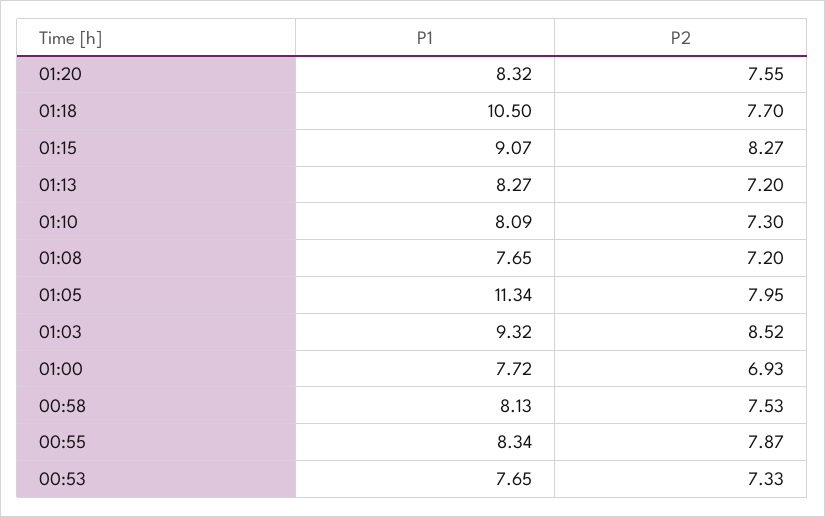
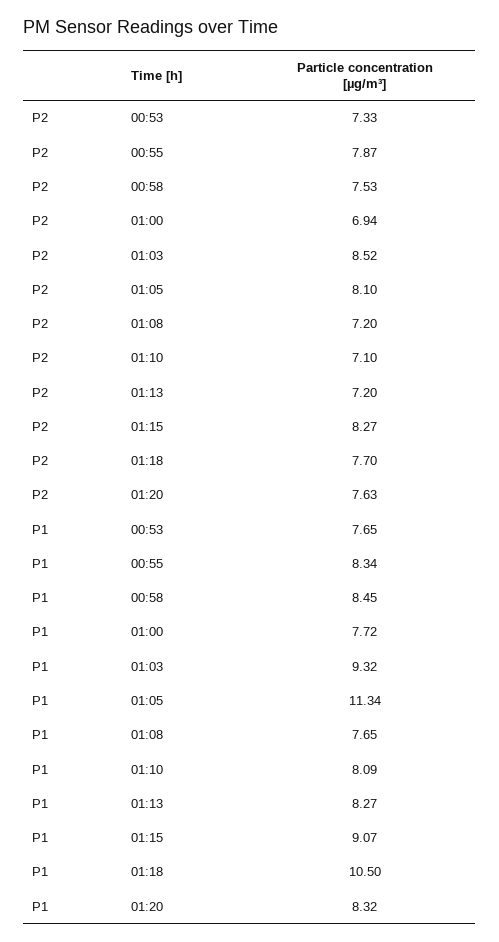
P2, 01:20: 7.55 -> 7.63
P2, 01:10: 7.3 -> 7.1
P2, 01:05: 7.95 -> 8.1
P2, 01:00: 6.93 -> 6.94
P1, 00:58: 8.13 -> 8.45

